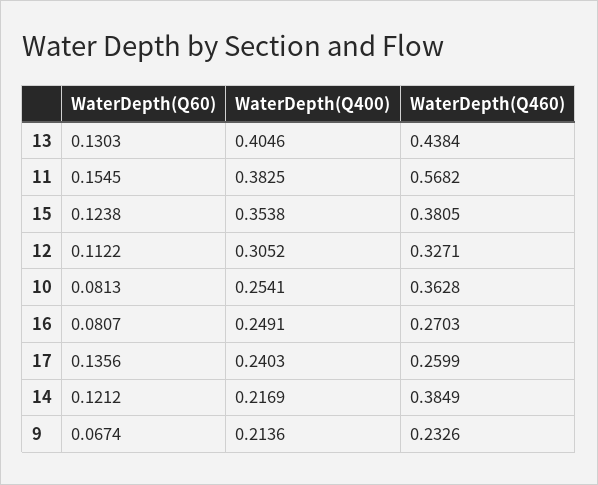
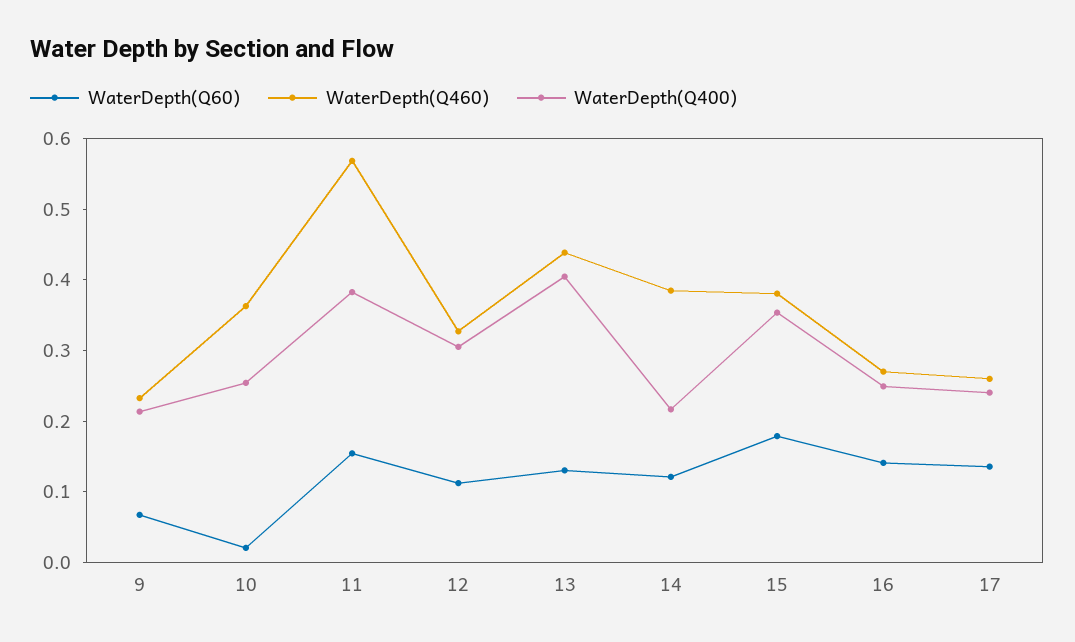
WaterDepth(Q60), 15: 0.1238 -> 0.18
WaterDepth(Q60), 10: 0.0813 -> 0.02
WaterDepth(Q60), 16: 0.0807 -> 0.14

